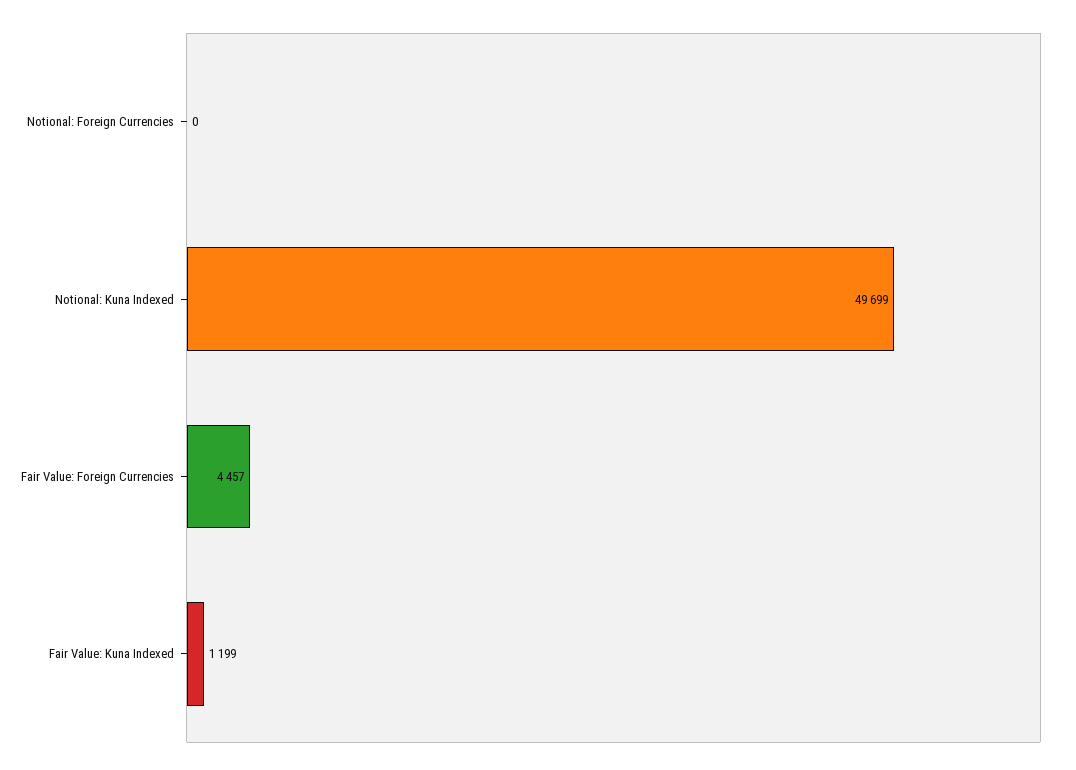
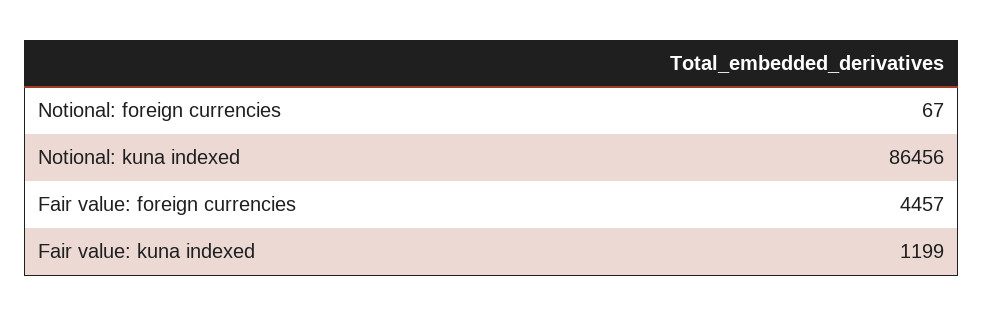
Notional: Foreign Currencies: 0 -> 67
Notional: Kuna Indexed: 49699 -> 86456

